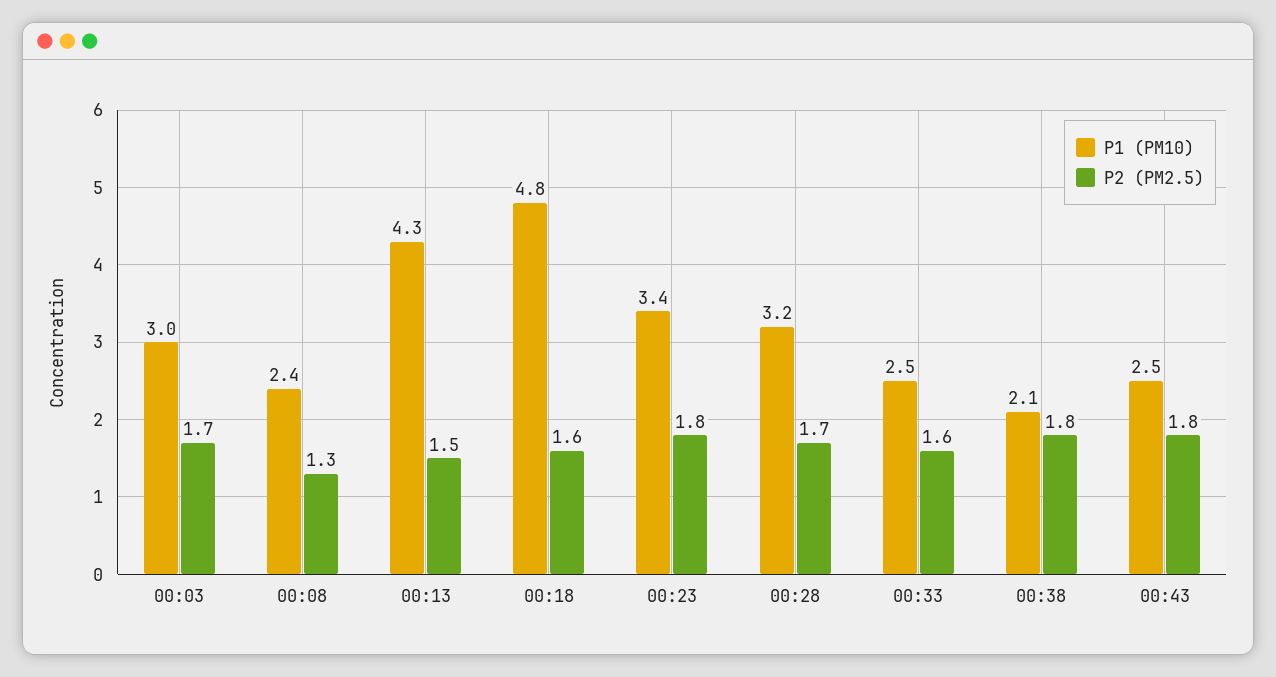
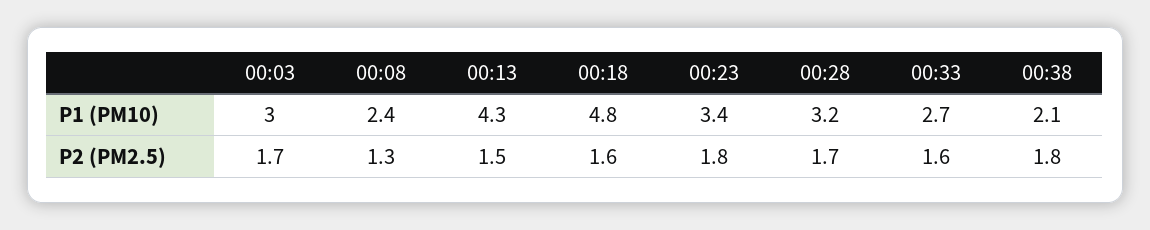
P1 (PM10), 00:33: 2.5 -> 2.7
P1 (PM10), 00:43: 2.5 -> none
P2 (PM2.5), 00:43: 1.8 -> none

